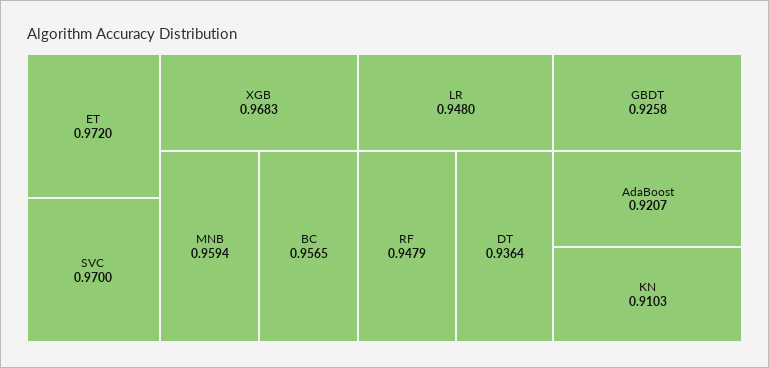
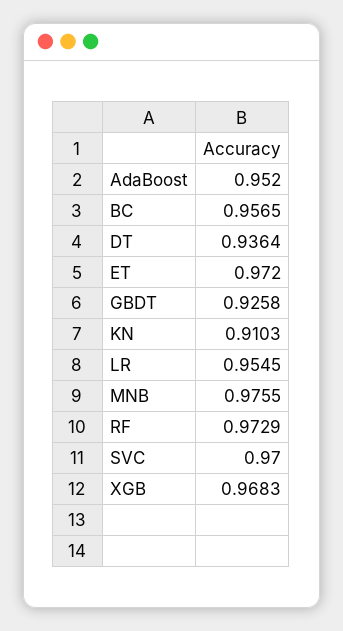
MNB: 0.9594 -> 0.9755
LR: 0.948 -> 0.9545
RF: 0.9479 -> 0.9729
AdaBoost: 0.9207 -> 0.952

